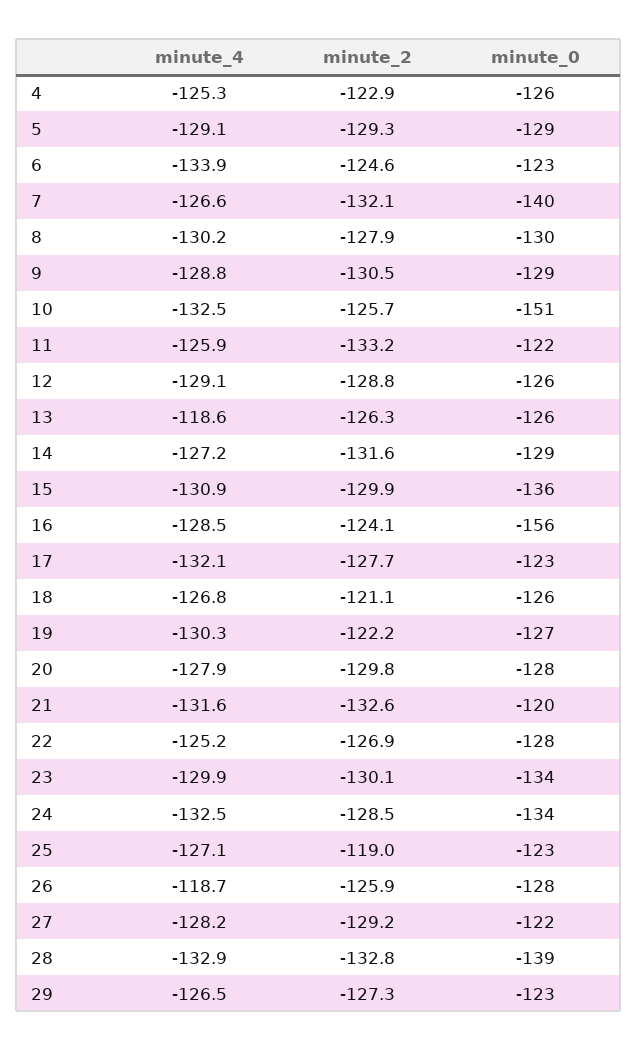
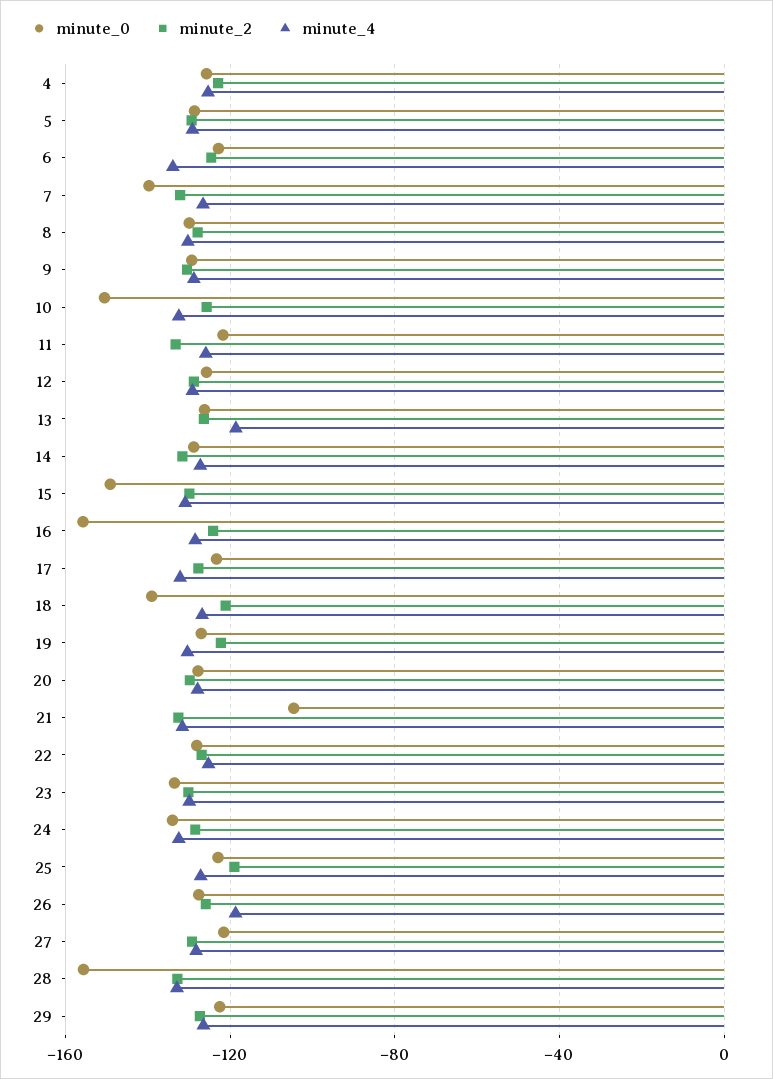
minute_0, 15: -136 -> -150
minute_0, 18: -126 -> -140
minute_0, 21: -120 -> -105
minute_0, 28: -139 -> -155

